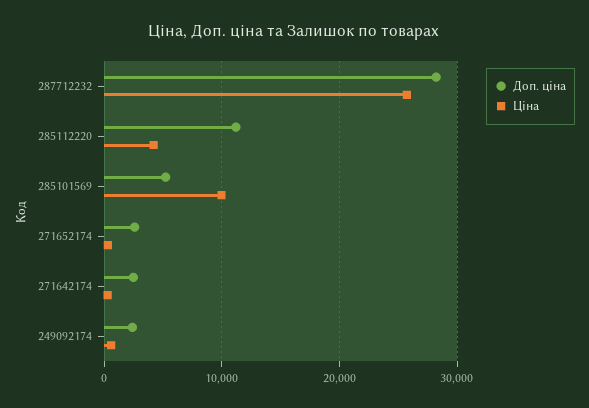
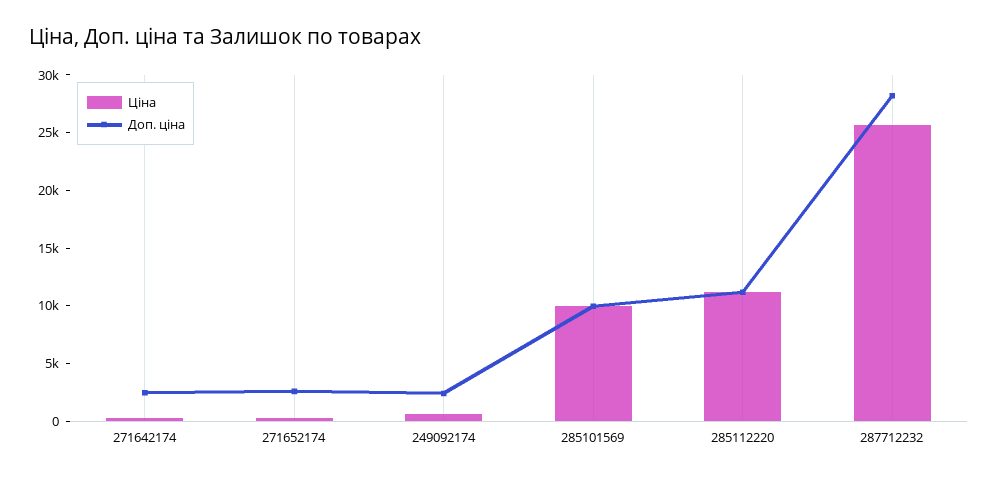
Ціна, 285112220: 4000 -> 11000
Доп. ціна, 285101569: 5000 -> 10000

